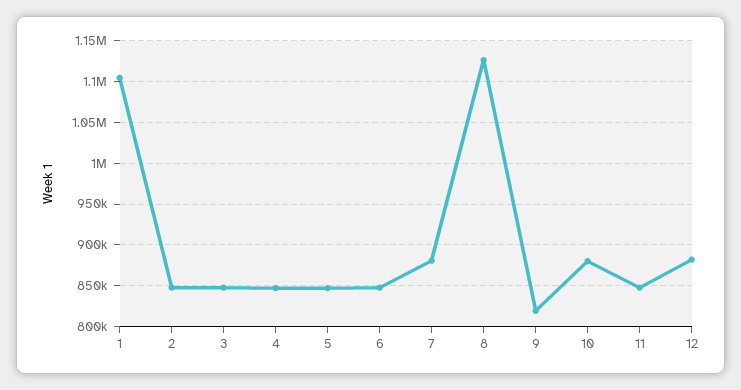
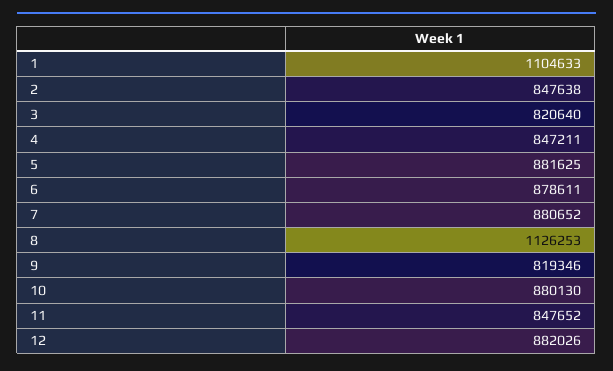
3: 850000 -> 820640
5: 850000 -> 881625
6: 850000 -> 878611

